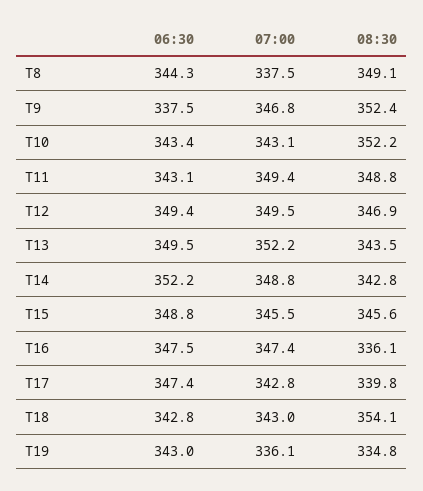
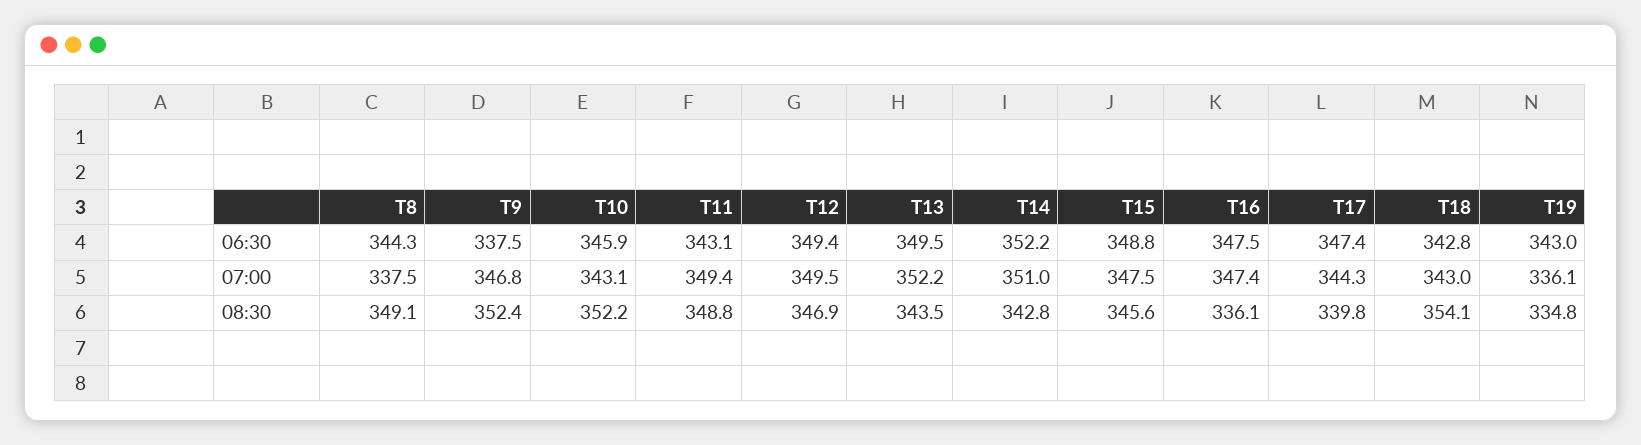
06:30, T10: 343.4 -> 345.9
07:00, T14: 348.8 -> 351
07:00, T15: 345.5 -> 347.5
07:00, T17: 342.8 -> 344.3

